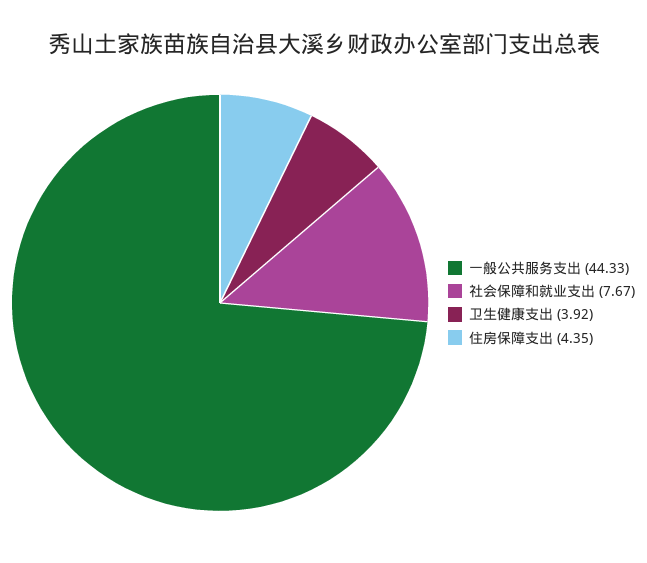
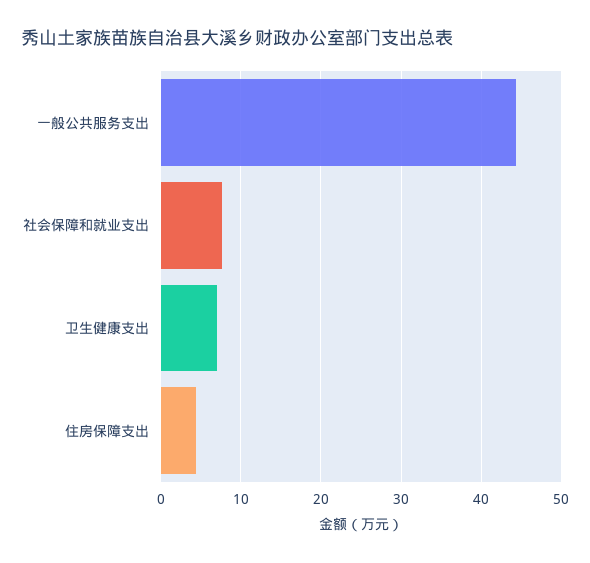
卫生健康支出: 3.92 -> 7

